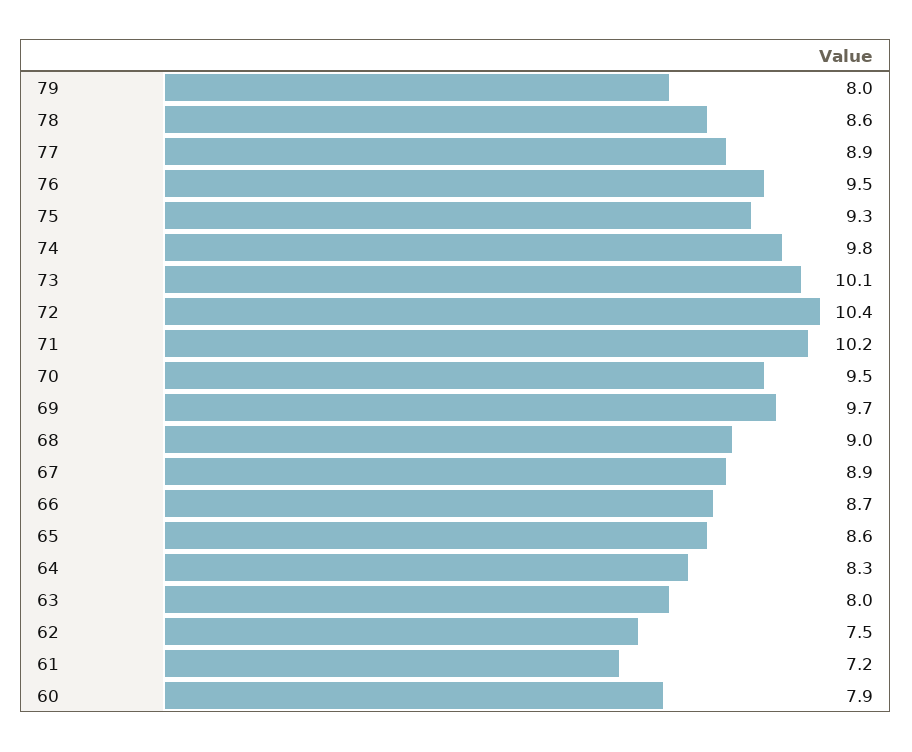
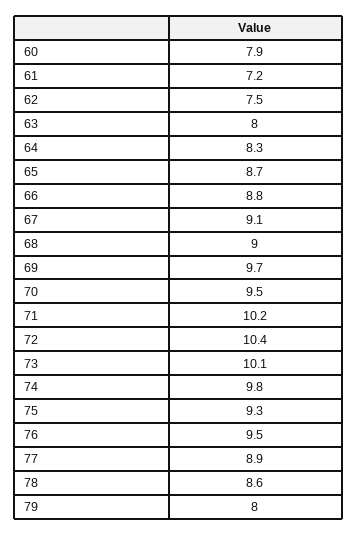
67: 8.9 -> 9.1
66: 8.7 -> 8.8
65: 8.6 -> 8.7

